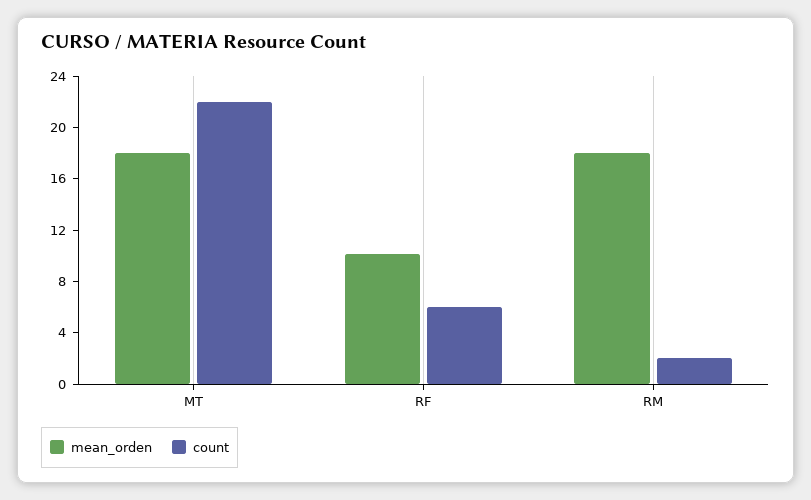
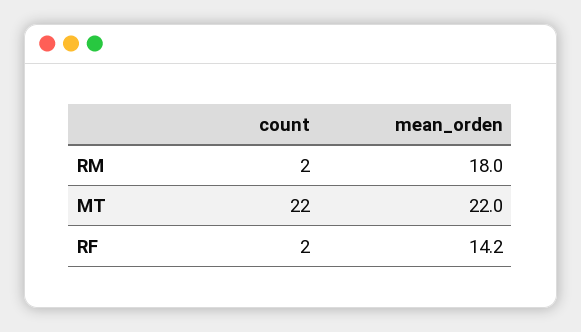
mean_orden, MT: 18 -> 22
mean_orden, RF: 10 -> 14.2
count, RF: 6 -> 2

